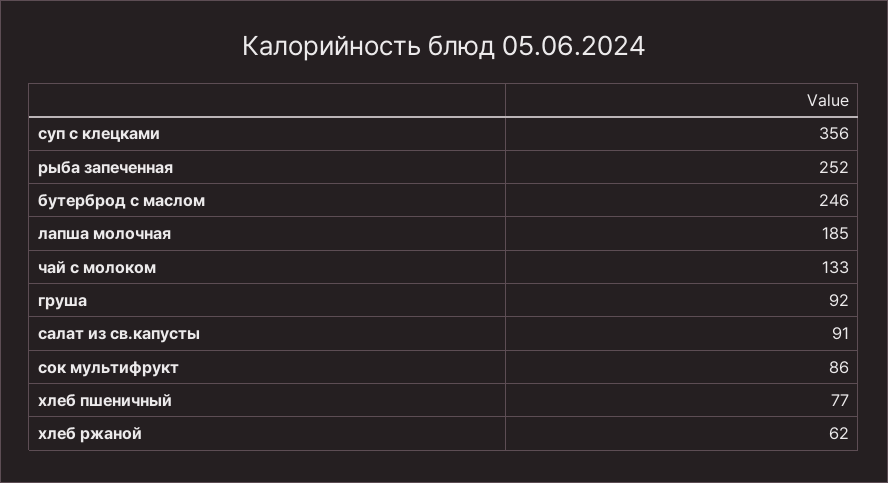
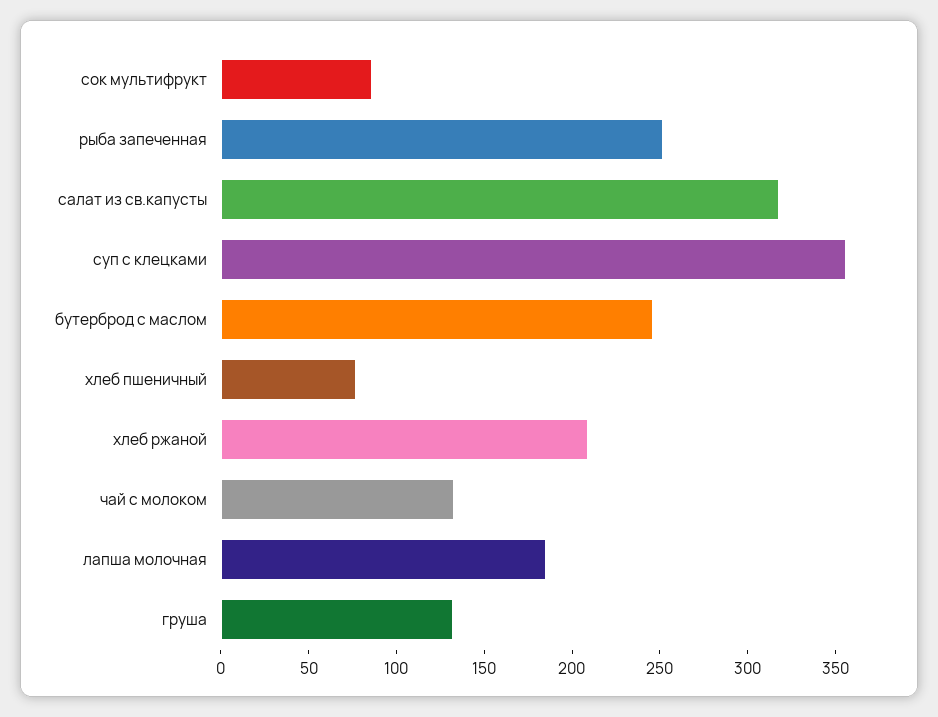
груша: 92 -> 130
салат из св.капусты: 91 -> 320
хлеб ржаной: 62 -> 210

